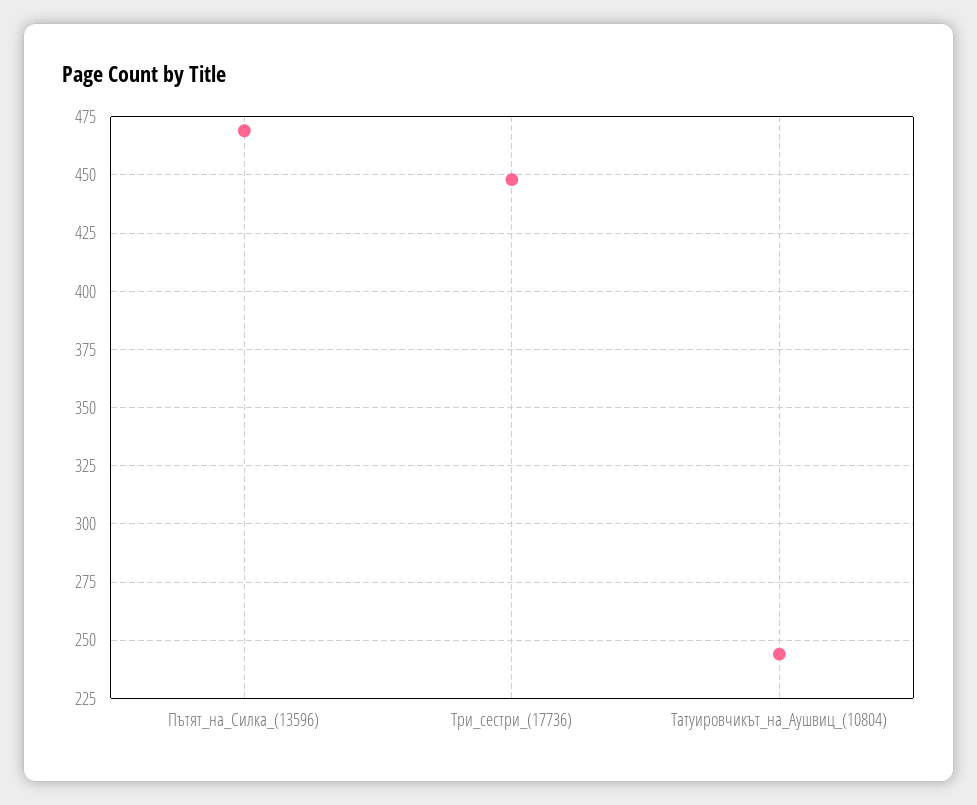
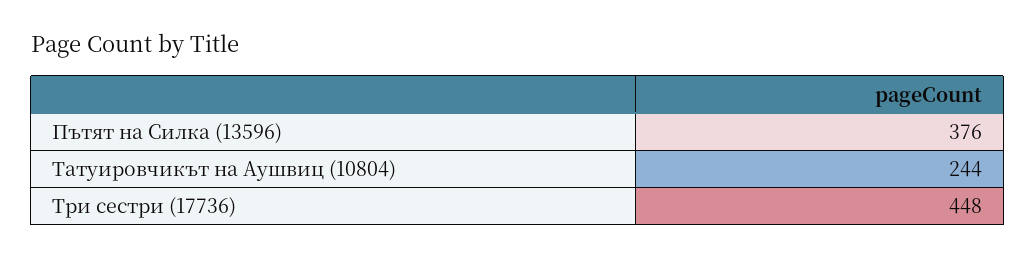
Пътят_на_Силка_(13596): 470 -> 376

